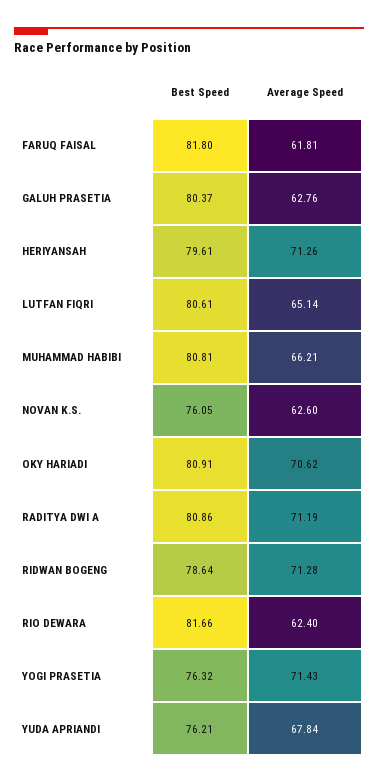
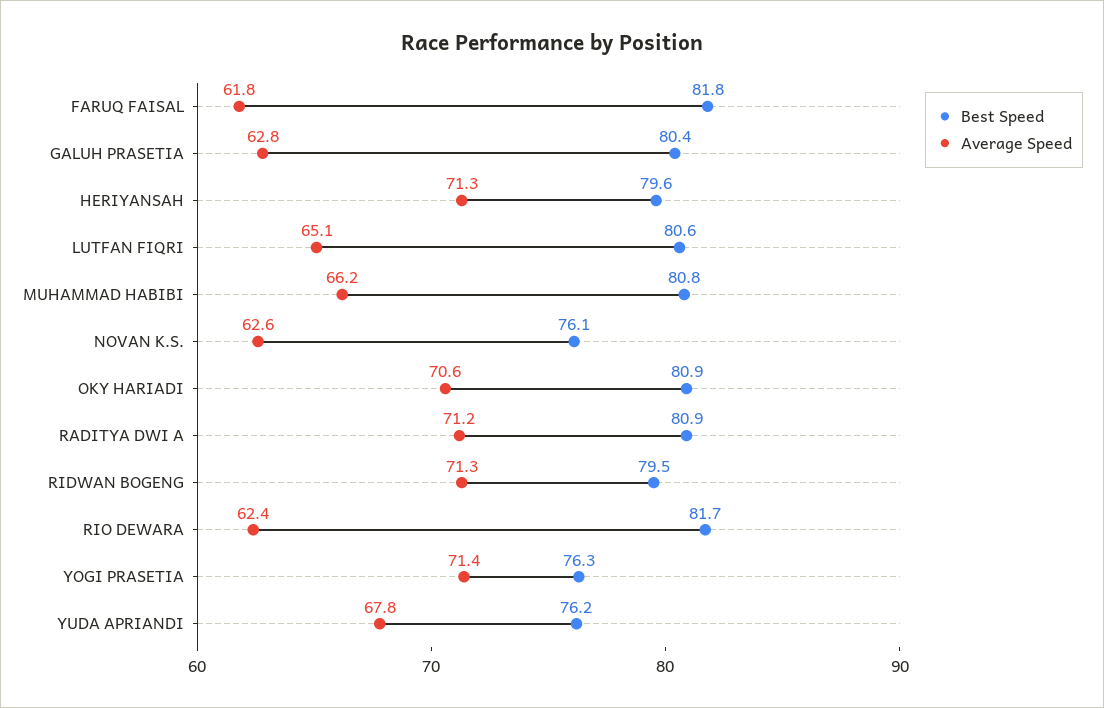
Best Speed, RIDWAN BOGENG: 78.64 -> 79.5

